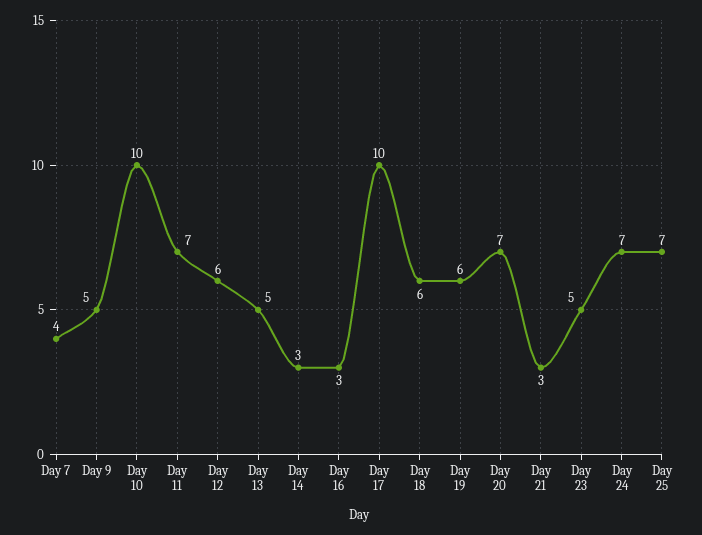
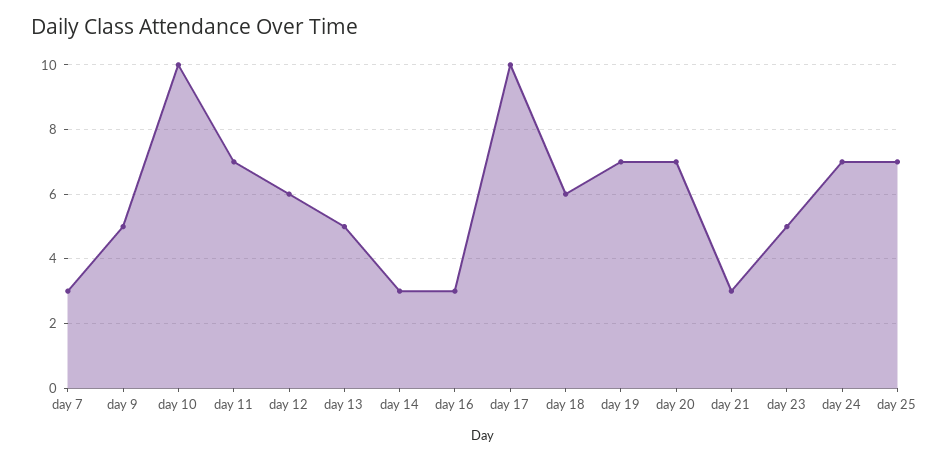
Day 7: 4 -> 3
Day 19: 6 -> 7

